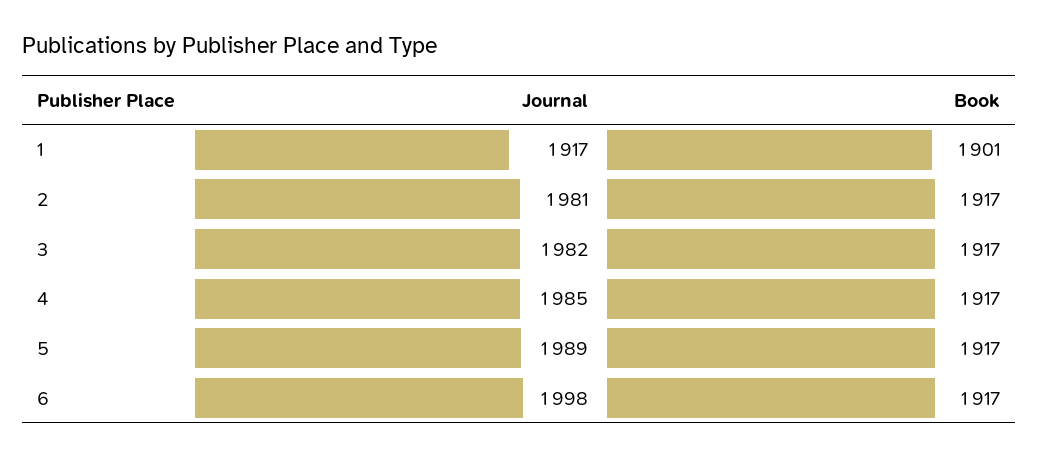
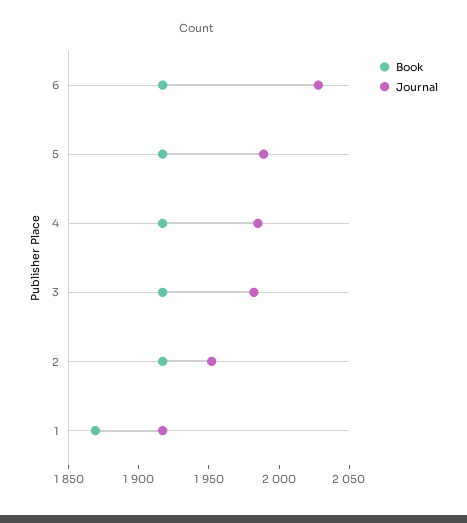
Book, 1: 1901 -> 1870
Journal, 2: 1981 -> 1950
Journal, 6: 1998 -> 2030

